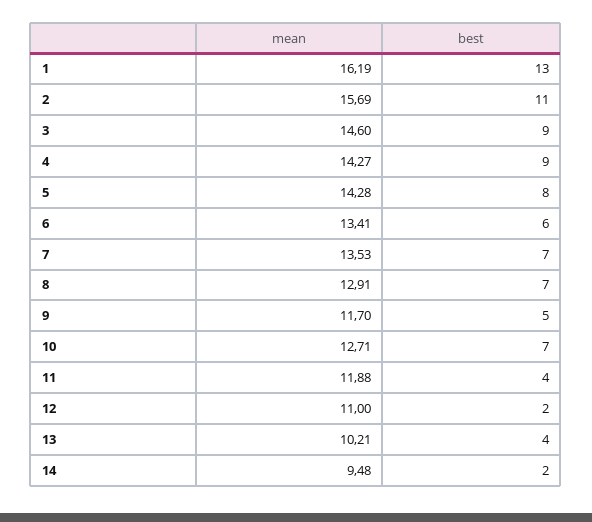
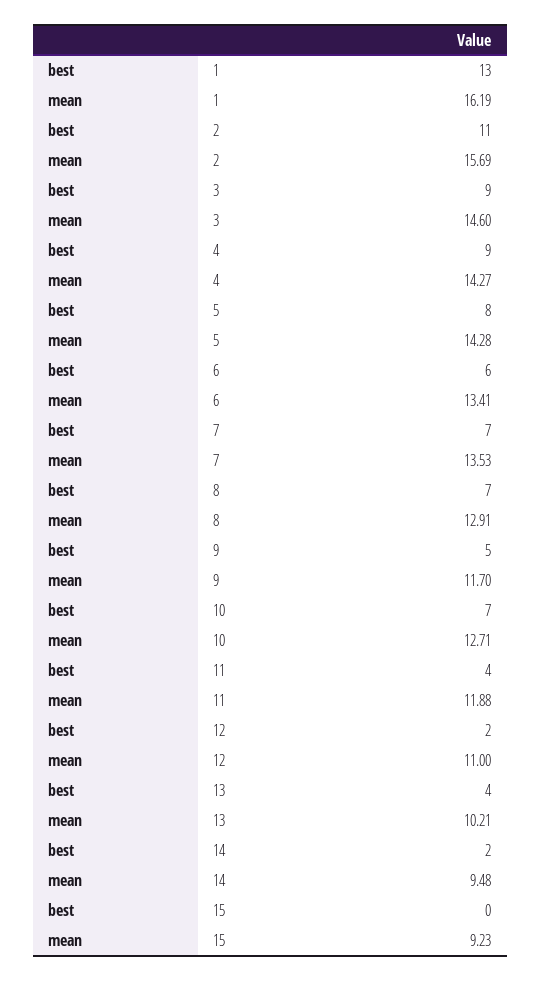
best, 15: none -> 0
mean, 15: none -> 9.23

